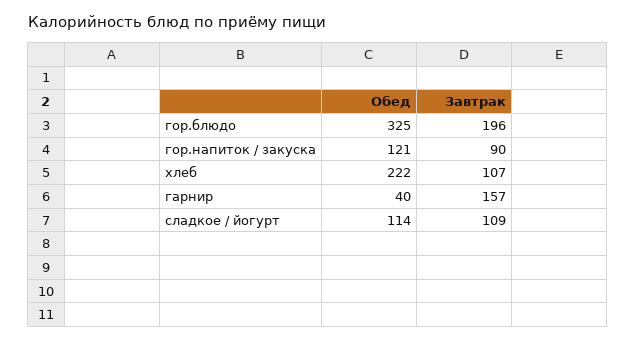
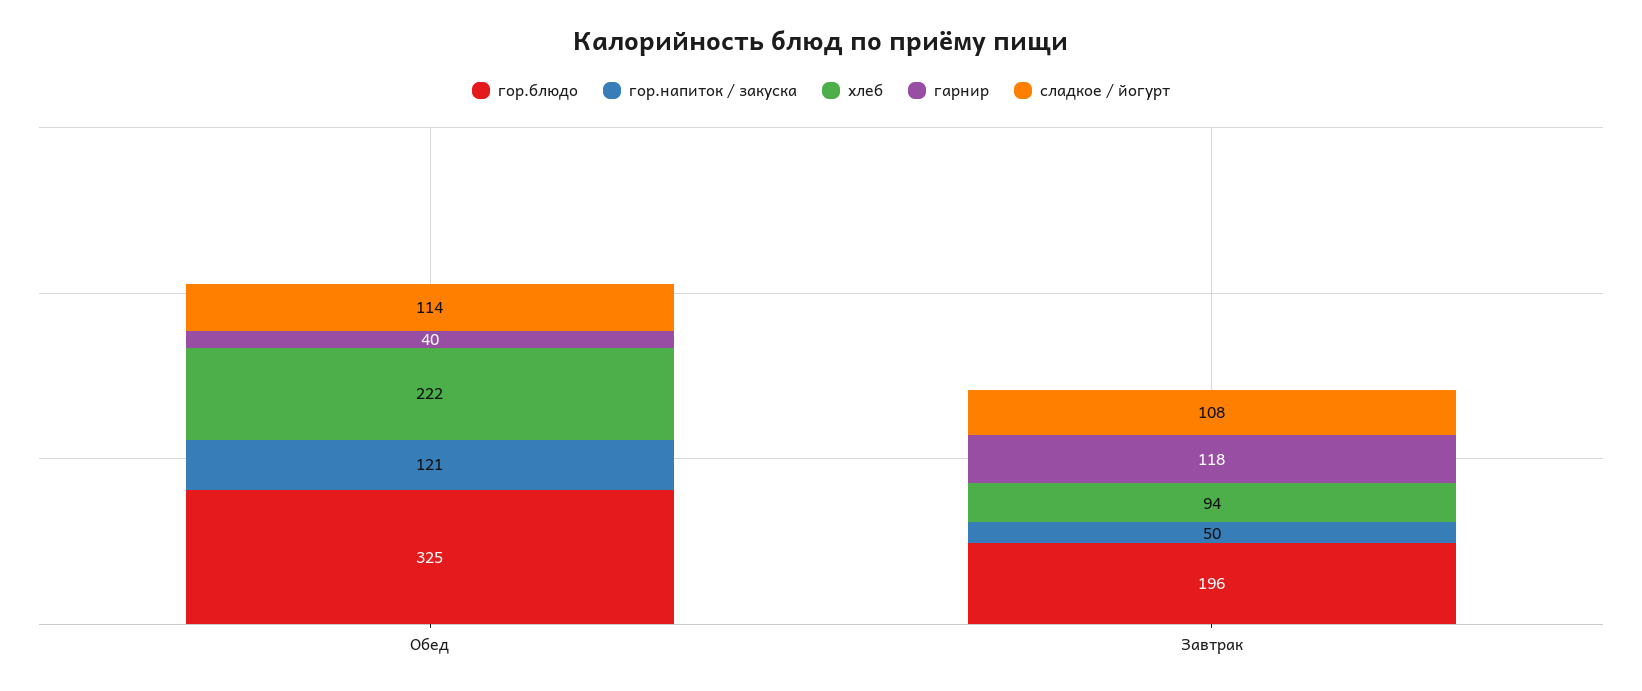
гор.напиток / закуска, Завтрак: 90 -> 50
хлеб, Завтрак: 107 -> 94
гарнир, Завтрак: 157 -> 118
сладкое / йогурт, Завтрак: 109 -> 108

